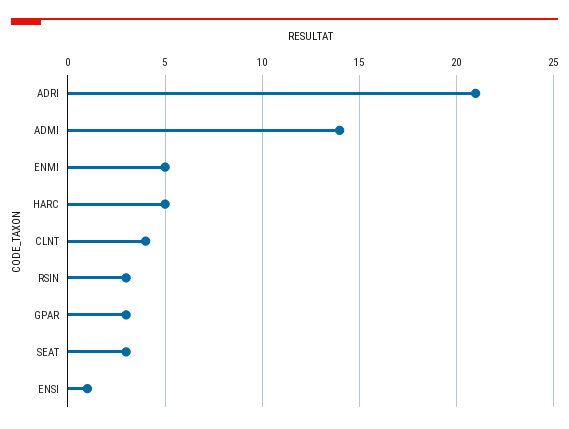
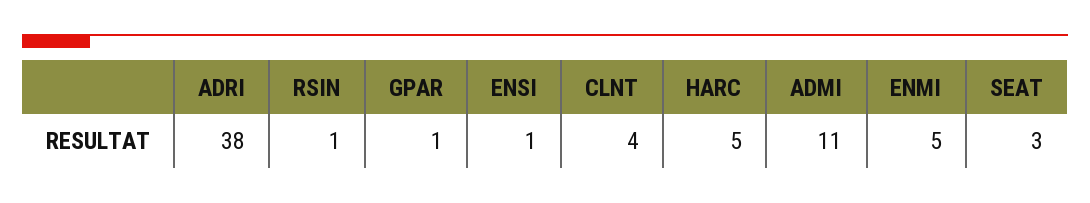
ADRI: 21 -> 38
ADMI: 14 -> 11
RSIN: 3 -> 1
GPAR: 3 -> 1

